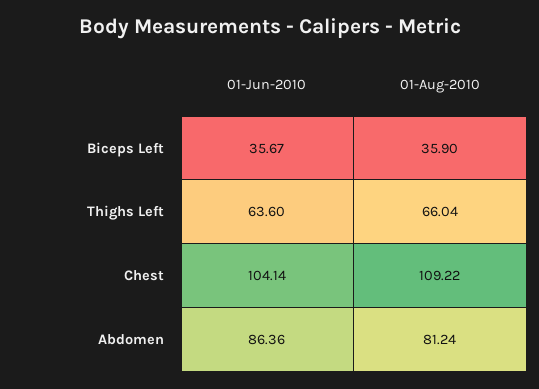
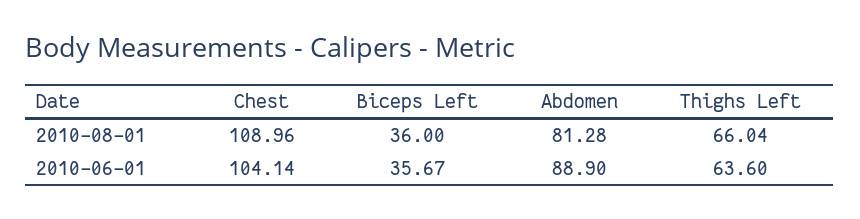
01-Aug-2010, Biceps Left: 35.9 -> 36
01-Aug-2010, Chest: 109.22 -> 108.96
01-Jun-2010, Abdomen: 86.36 -> 88.9
01-Aug-2010, Abdomen: 81.24 -> 81.28

